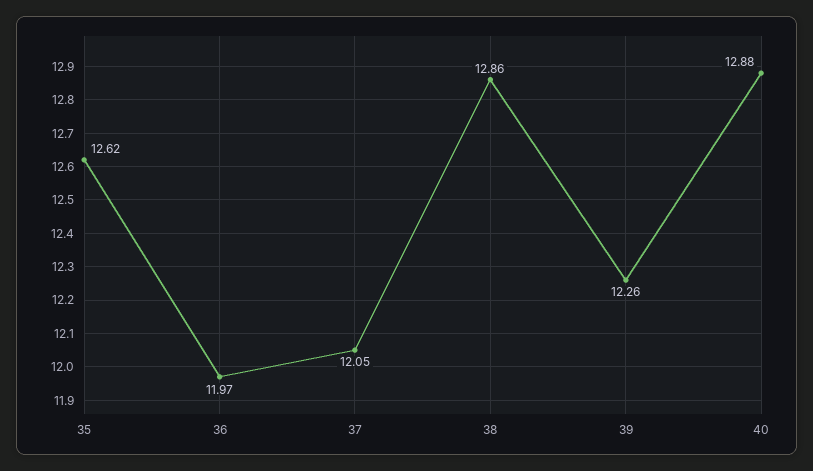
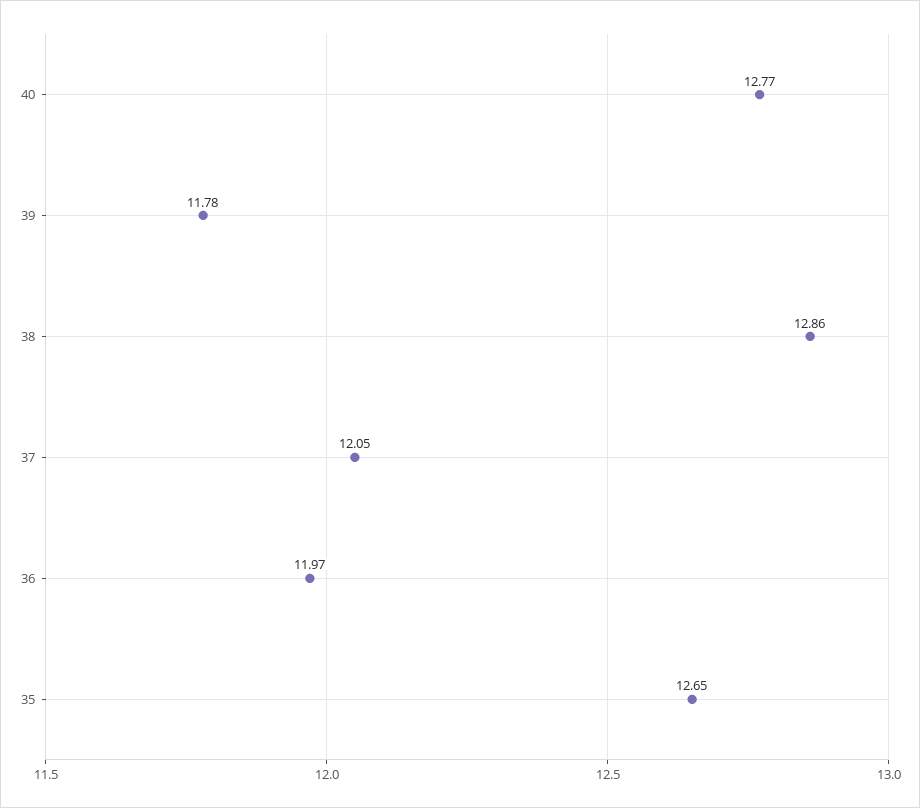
35: 12.62 -> 12.65
39: 12.26 -> 11.78
40: 12.88 -> 12.77

